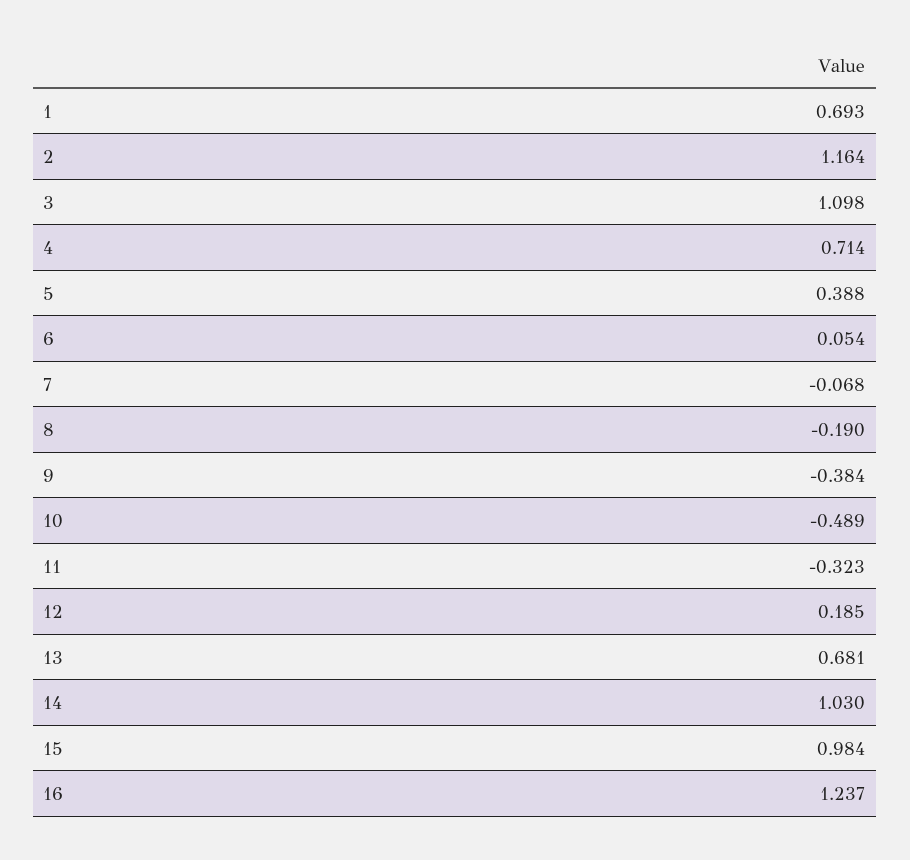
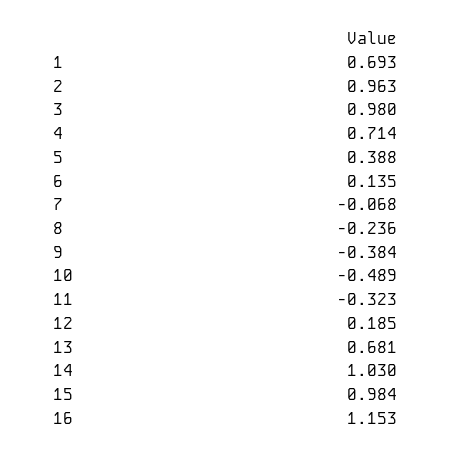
2: 1.164 -> 0.963
3: 1.098 -> 0.98
6: 0.054 -> 0.135
8: -0.19 -> -0.236
16: 1.237 -> 1.153

